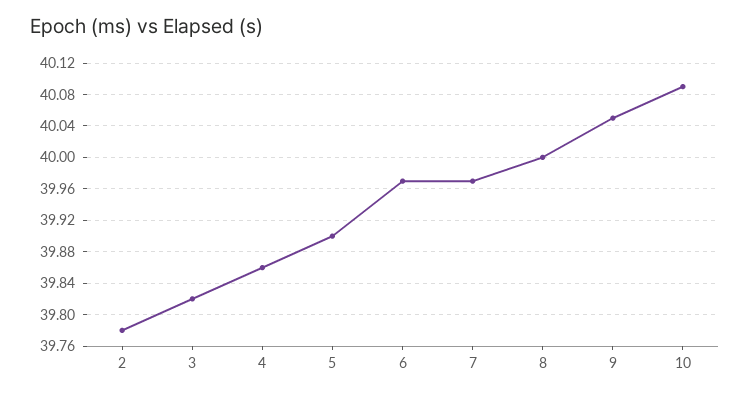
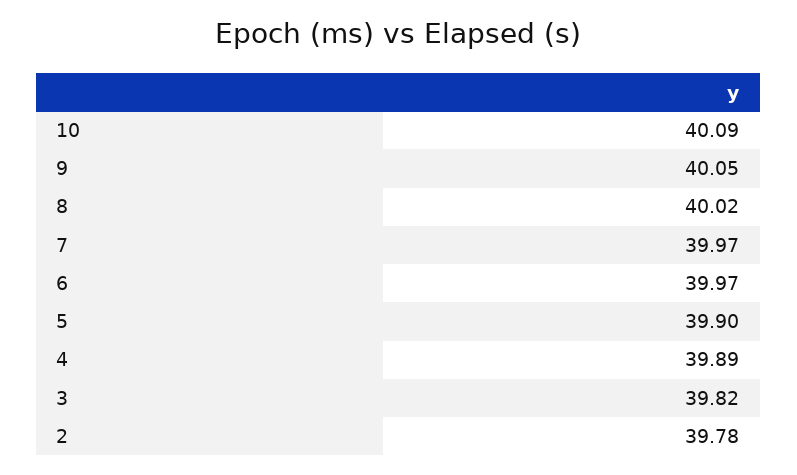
4: 39.86 -> 39.89
8: 40 -> 40.02

